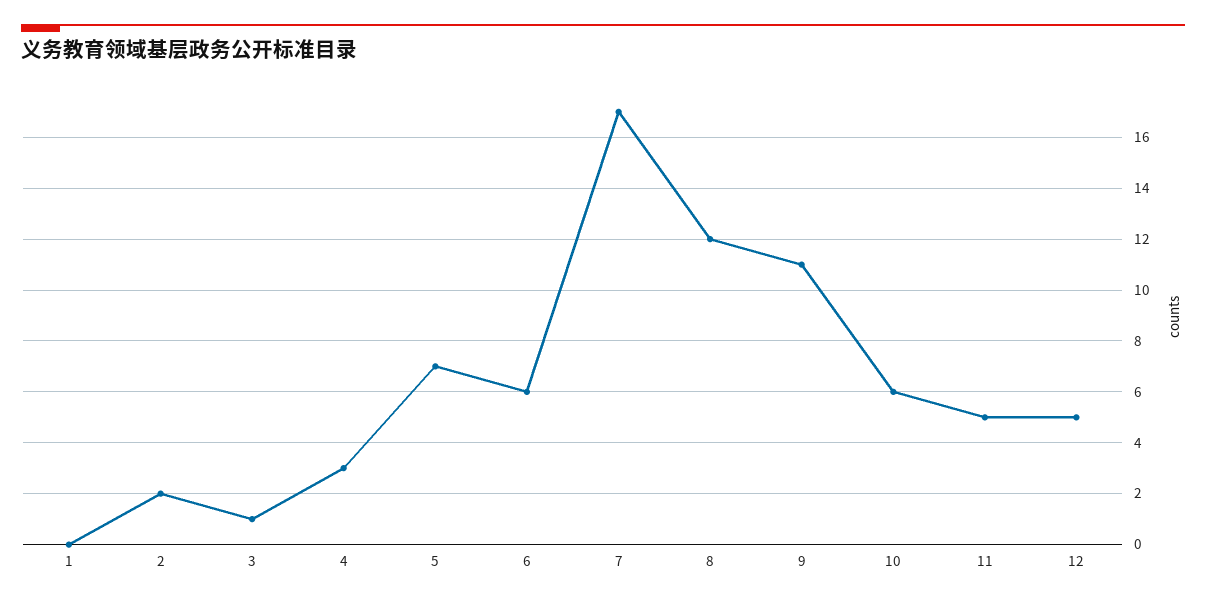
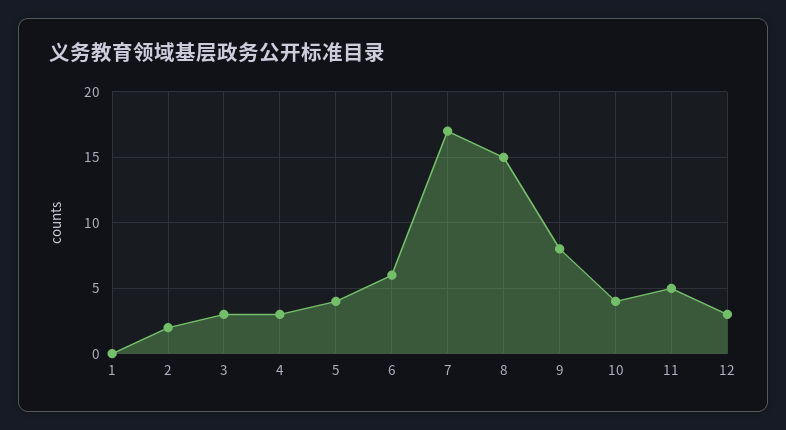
3: 1 -> 3
5: 7 -> 4
8: 12 -> 15
9: 11 -> 8
10: 6 -> 4
12: 5 -> 3

